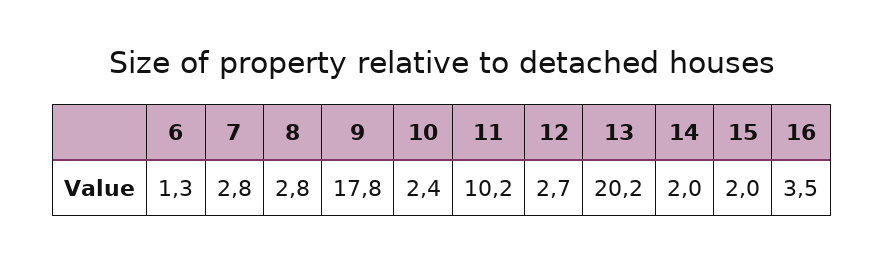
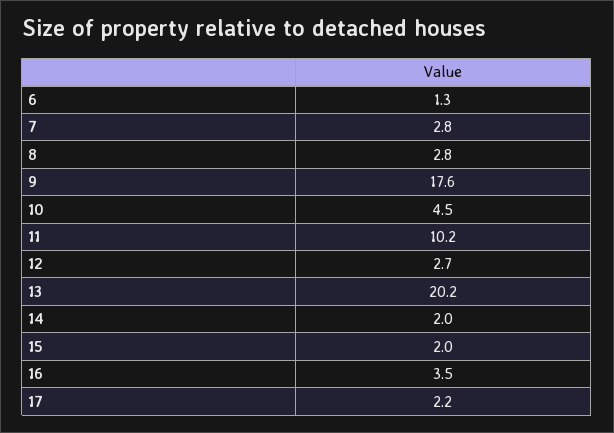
9: 17.8 -> 17.6
10: 2.4 -> 4.5
17: none -> 2.2

